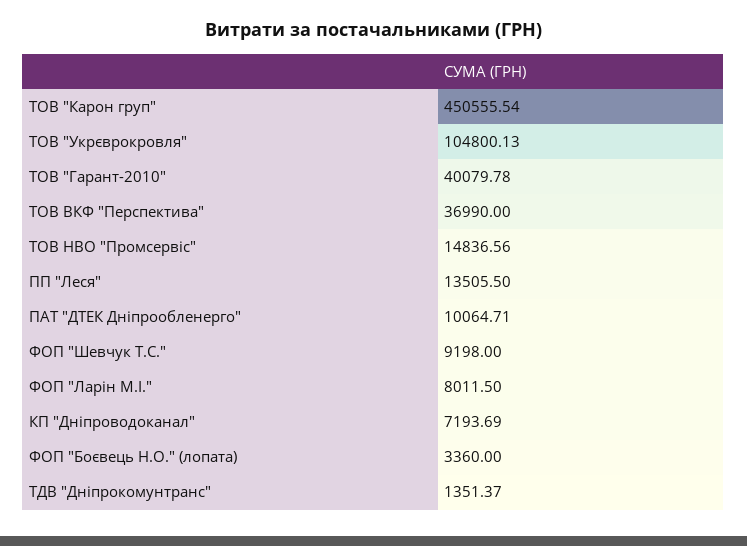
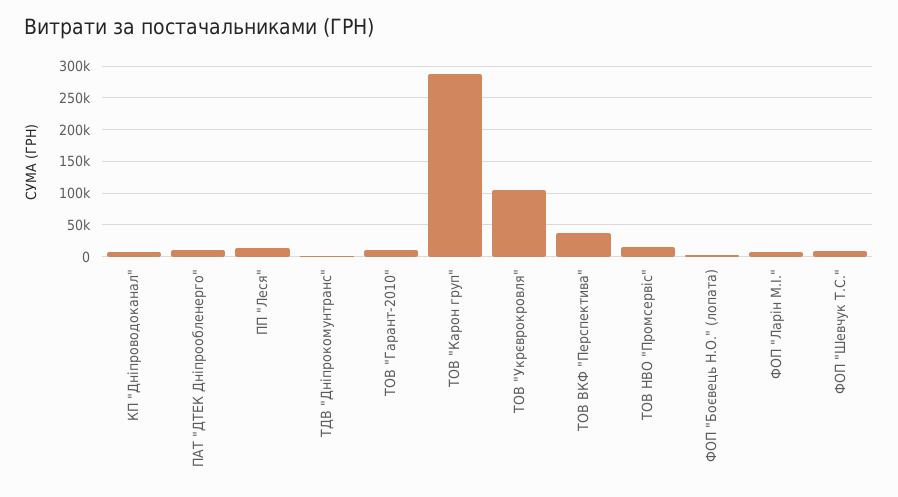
ТОВ "Карон груп": 450555.54 -> 290000
ТОВ "Гарант-2010": 40079.78 -> 10000

